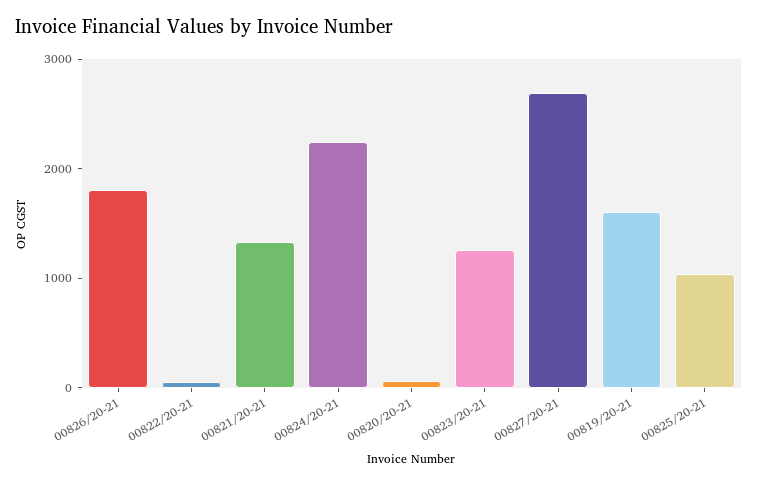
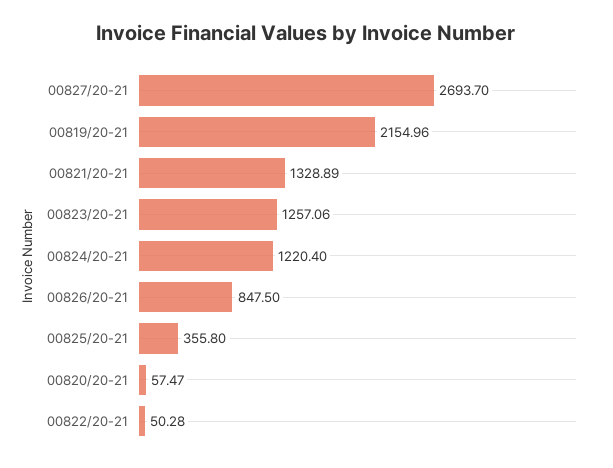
00826/20-21: 1800 -> 847.5
00824/20-21: 2200 -> 1220.4
00819/20-21: 1600 -> 2154.96
00825/20-21: 1000 -> 355.8

